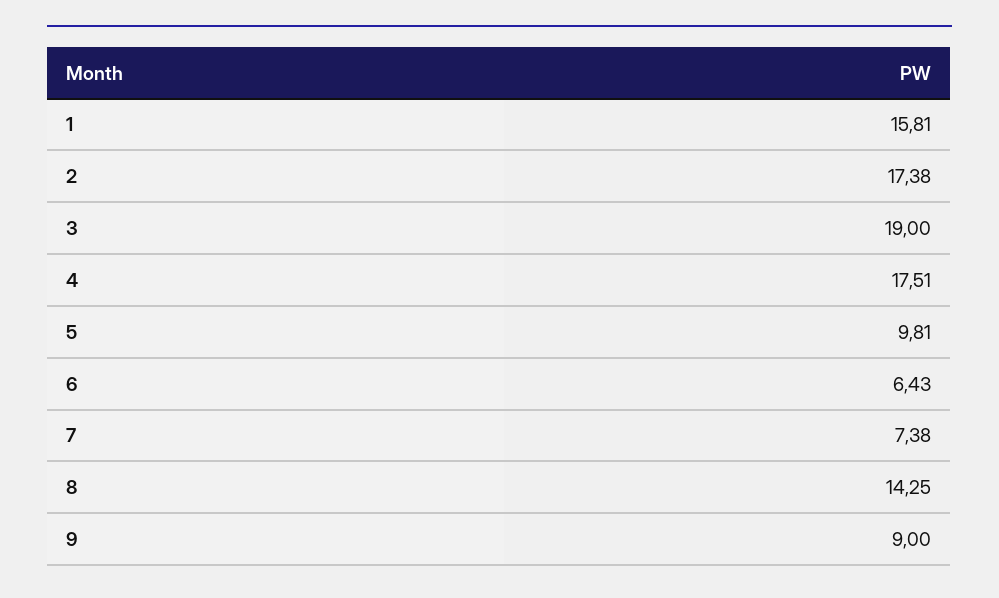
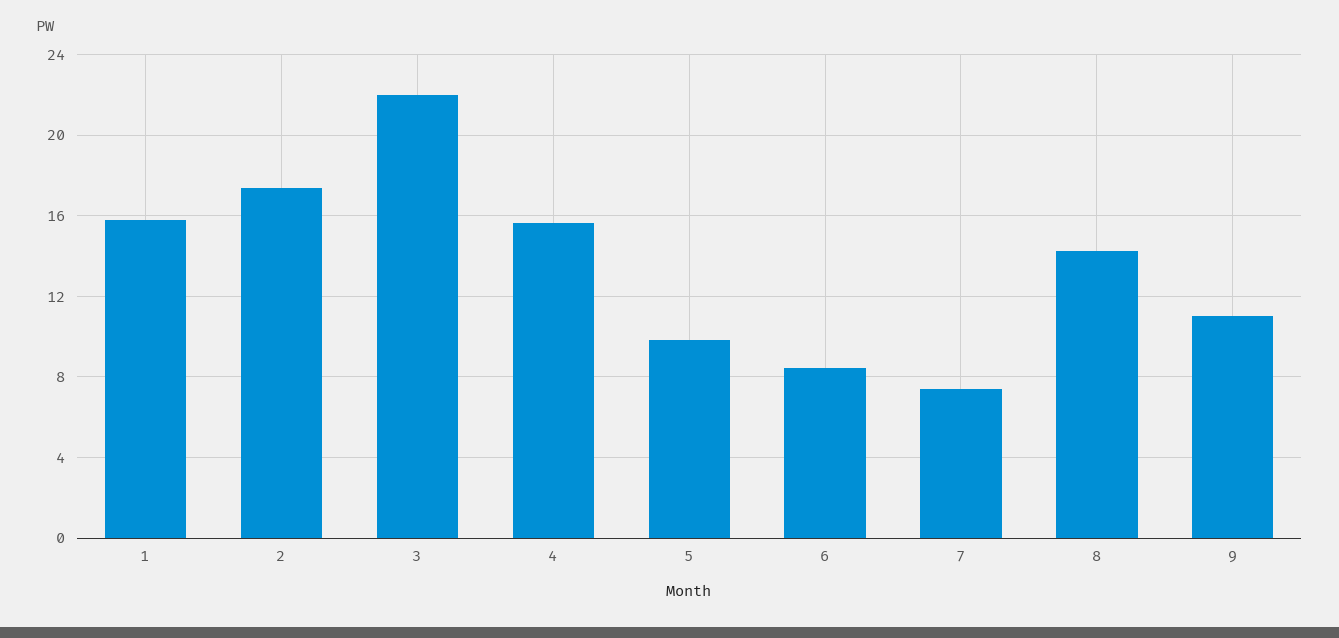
3: 19 -> 22
4: 17.51 -> 15.5
6: 6.43 -> 8.5
9: 9 -> 11

